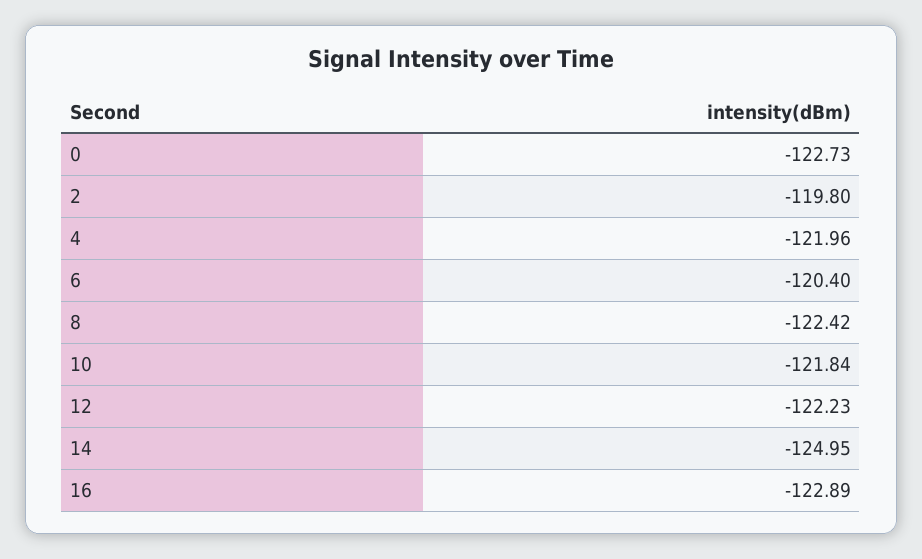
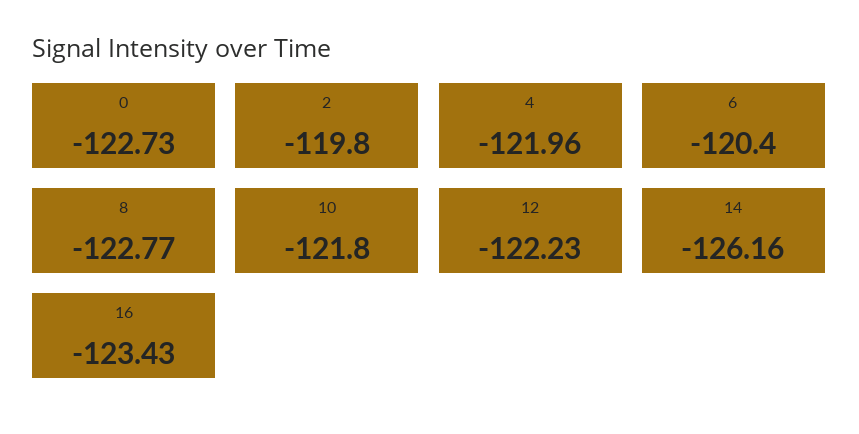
8: -122.42 -> -122.77
10: -121.84 -> -121.8
14: -124.95 -> -126.16
16: -122.89 -> -123.43

